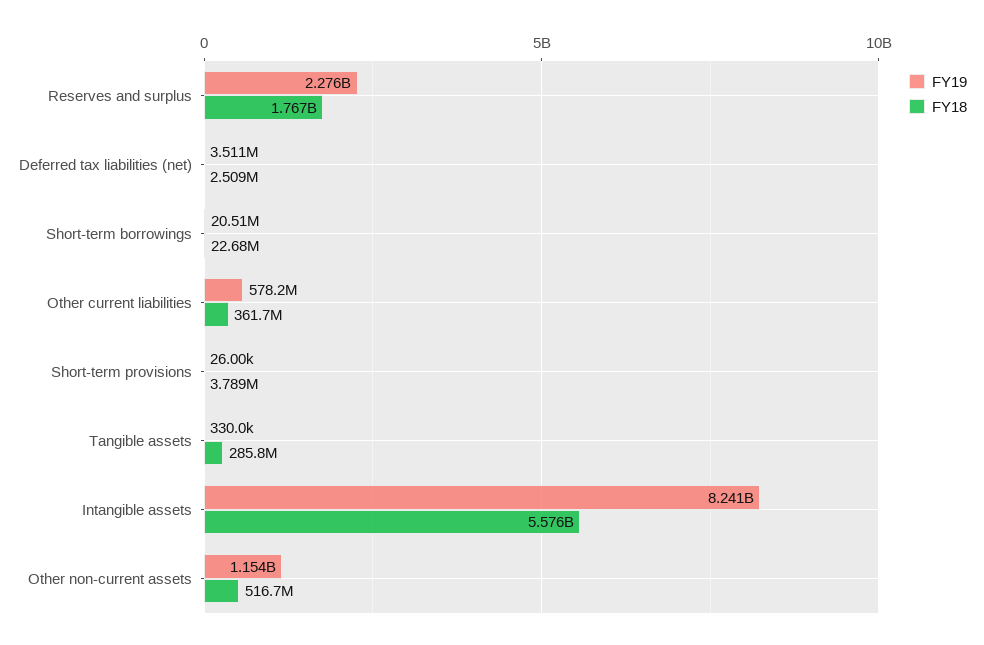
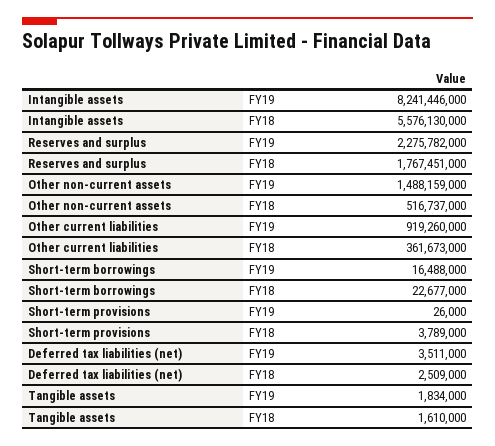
FY19, Short-term borrowings: 20510000 -> 16488000
FY19, Other current liabilities: 578200000 -> 919260000
FY19, Tangible assets: 330000 -> 1834000
FY18, Tangible assets: 285800000 -> 1610000
FY19, Other non-current assets: 1154000000 -> 1488159000

